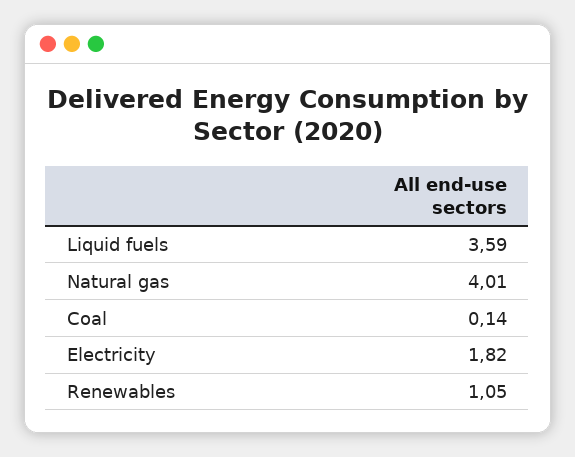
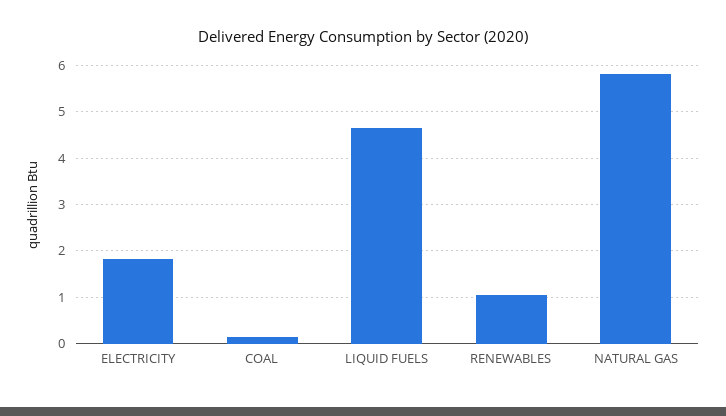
Liquid fuels: 3.59 -> 4.6
Natural gas: 4.01 -> 5.8

